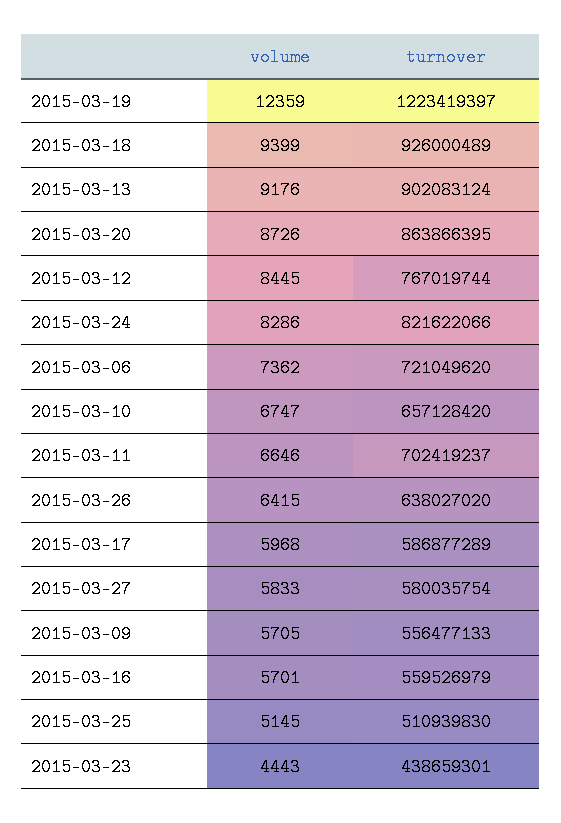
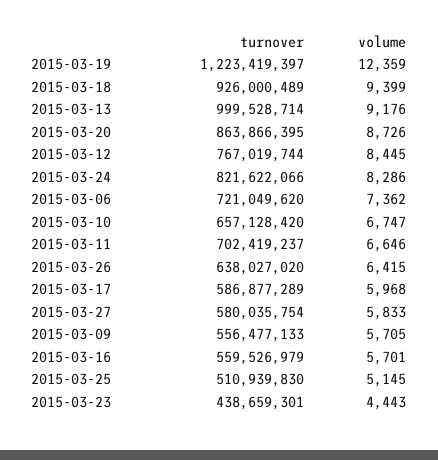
turnover, 2015-03-13: 902083124 -> 999528714

